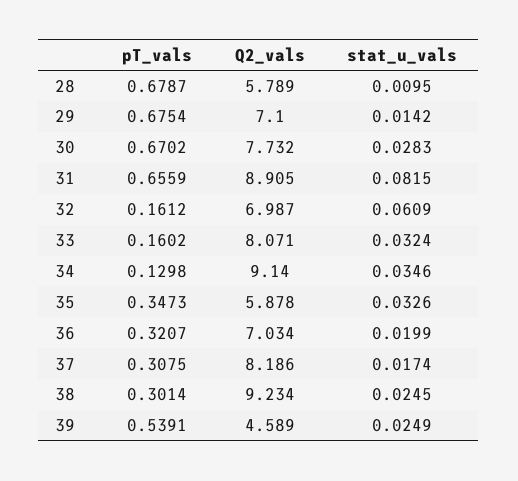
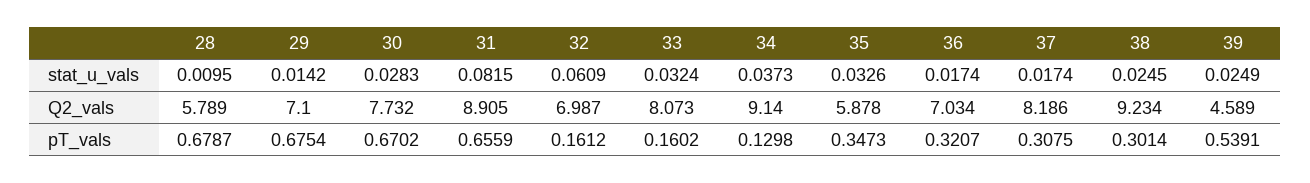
Q2_vals, 33: 8.071 -> 8.073
stat_u_vals, 34: 0.0346 -> 0.0373
stat_u_vals, 36: 0.0199 -> 0.0174

